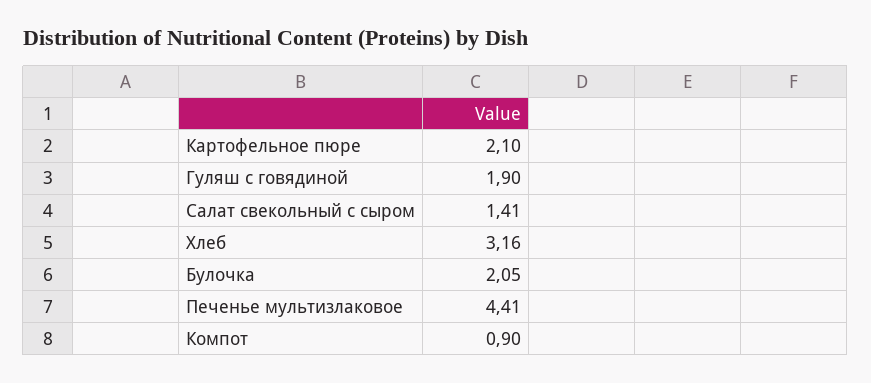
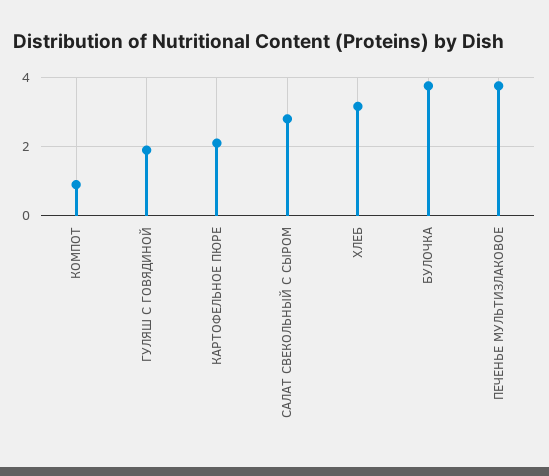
Салат свекольный с сыром: 1.41 -> 2.8
Булочка: 2.05 -> 3.8
Печенье мультизлаковое: 4.41 -> 3.8

